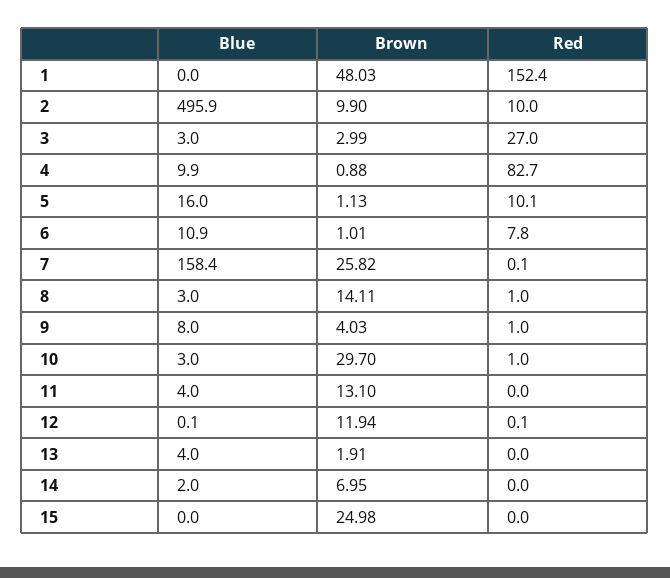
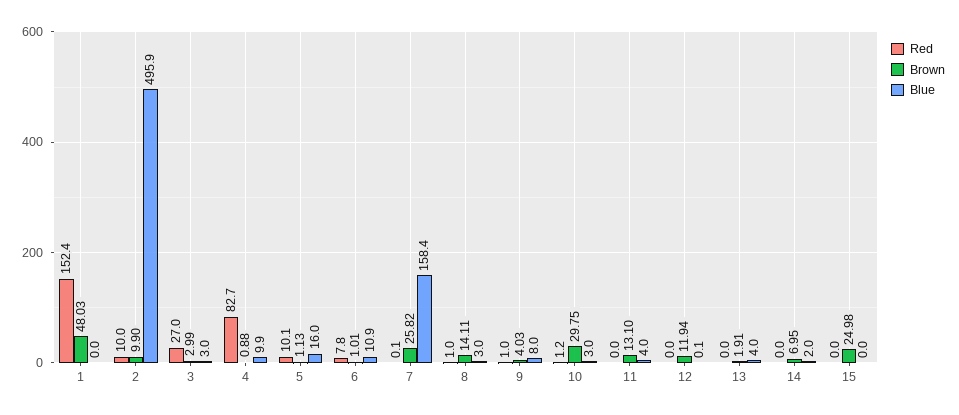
Brown, 10: 29.7 -> 29.75
Red, 10: 1 -> 1.2
Red, 12: 0.1 -> 0

